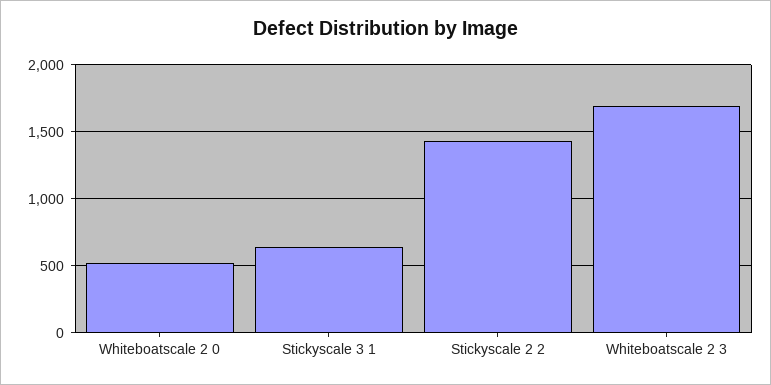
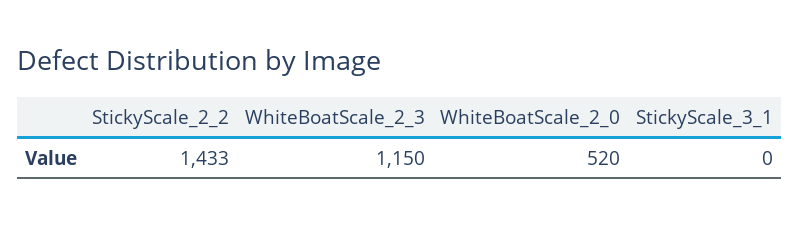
Stickyscale 3 1: 650 -> 0
Whiteboatscale 2 3: 1700 -> 1150

